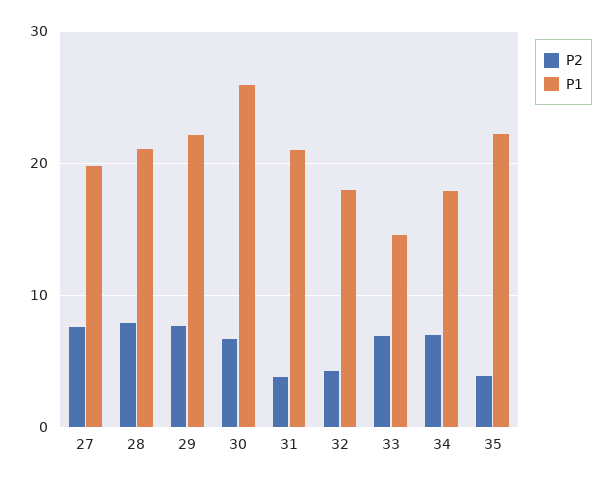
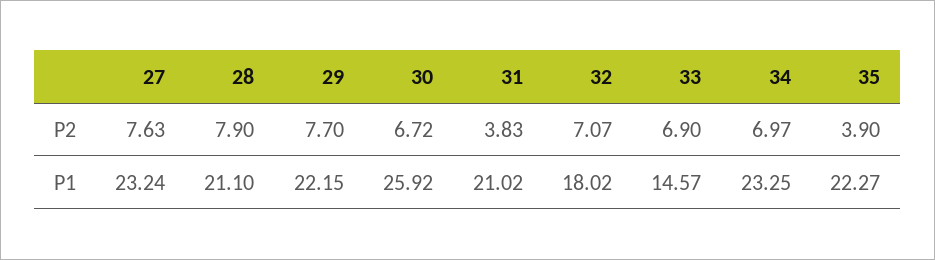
P1, 27: 20 -> 23.24
P2, 32: 4 -> 7.07
P1, 34: 18 -> 23.25

